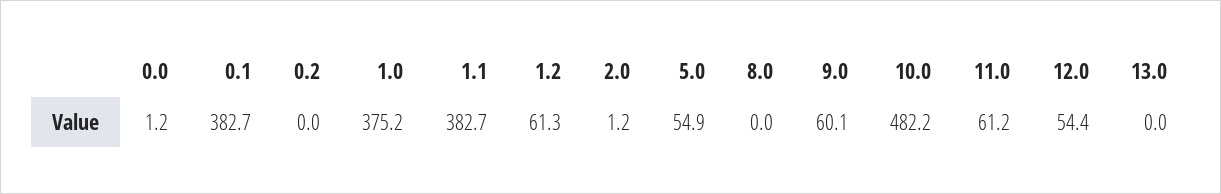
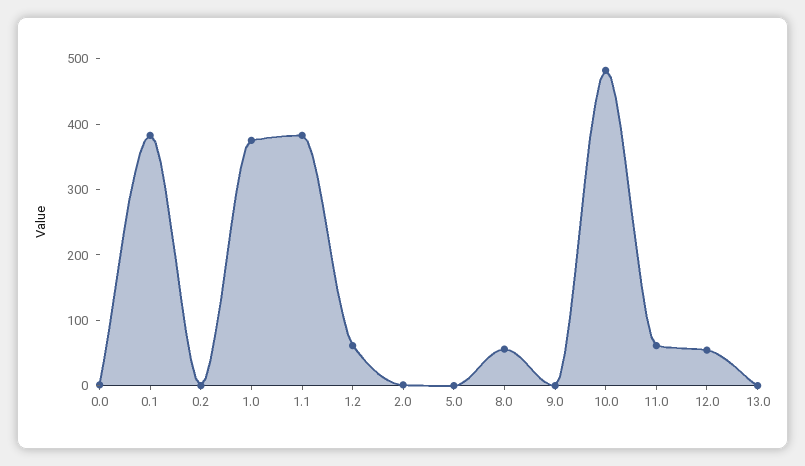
5.0: 54.9 -> 0
8.0: 0 -> 60
9.0: 60.1 -> 0

